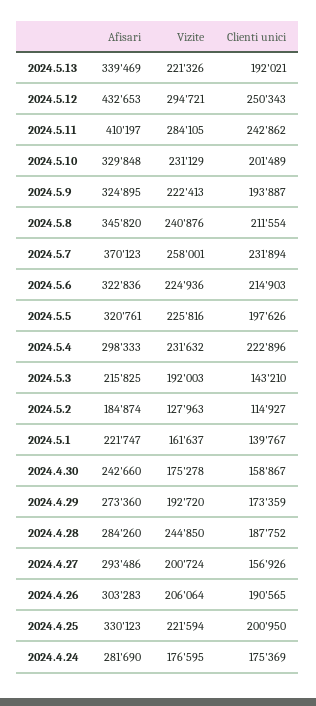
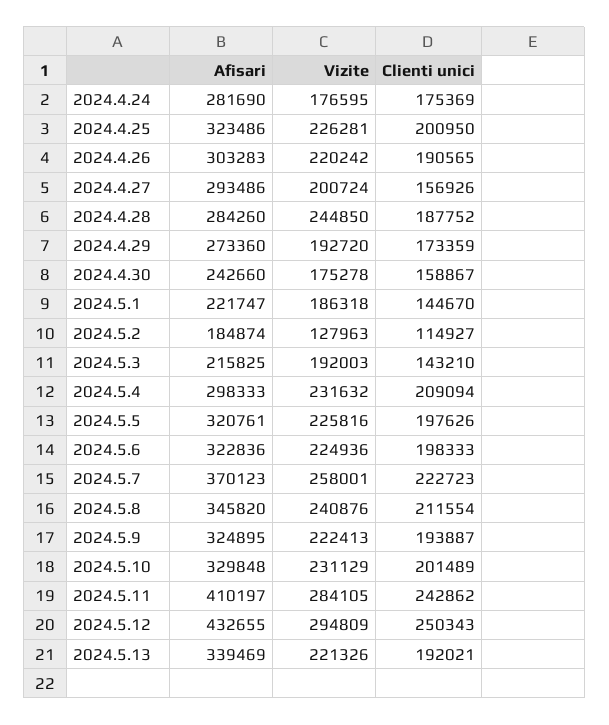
Afisari, 2024.5.12: 432653 -> 432655
Vizite, 2024.5.12: 294721 -> 294809
Clienti unici, 2024.5.7: 231894 -> 222723
Clienti unici, 2024.5.6: 214903 -> 198333
Clienti unici, 2024.5.4: 222896 -> 209094
Vizite, 2024.5.1: 161637 -> 186318
Clienti unici, 2024.5.1: 139767 -> 144670
Vizite, 2024.4.26: 206064 -> 220242
Afisari, 2024.4.25: 330123 -> 323486
Vizite, 2024.4.25: 221594 -> 226281

